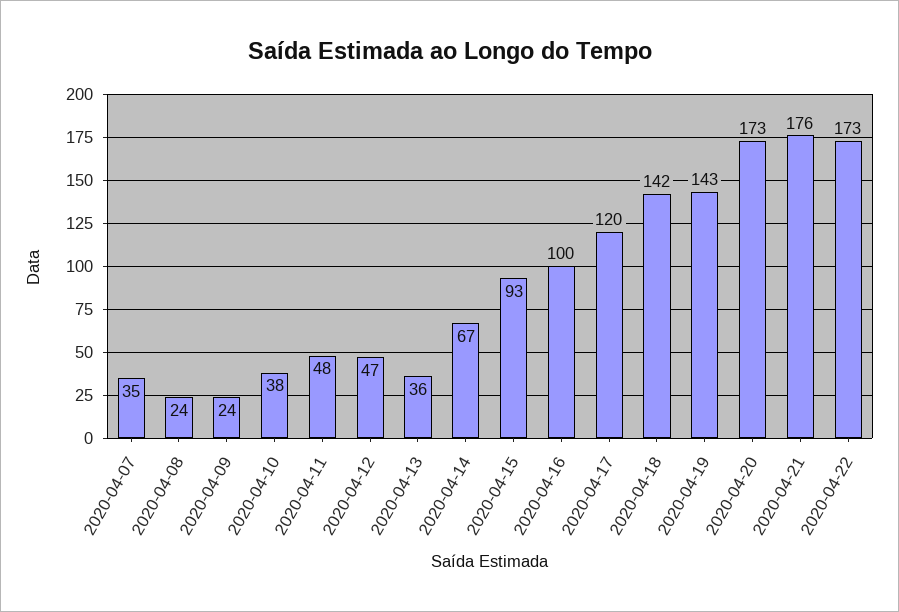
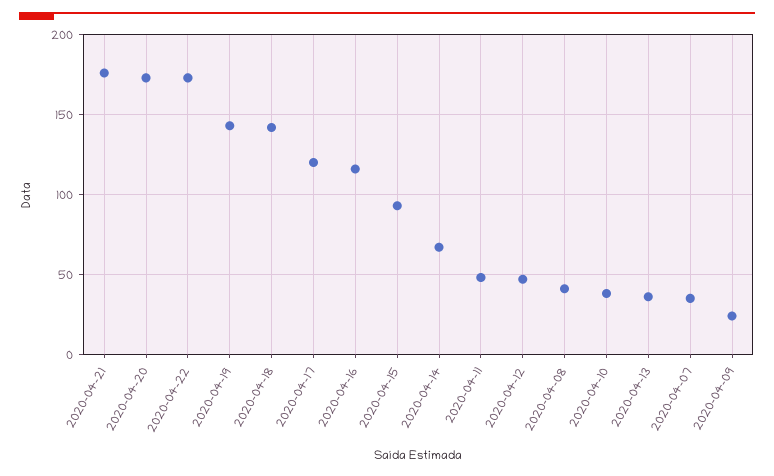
2020-04-08: 24 -> 40
2020-04-16: 100 -> 115

